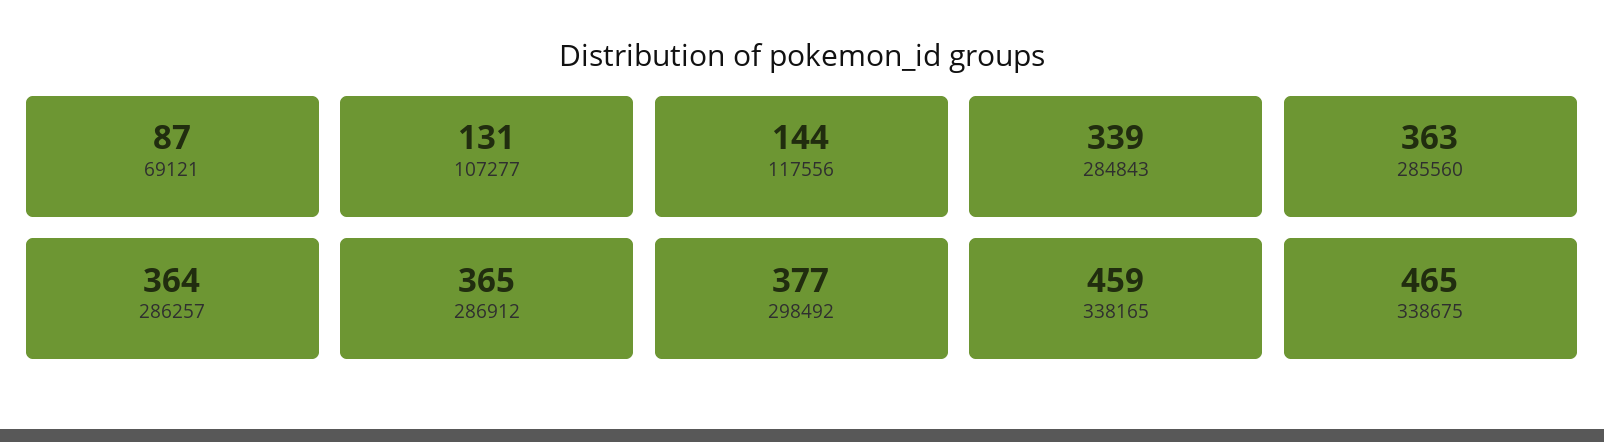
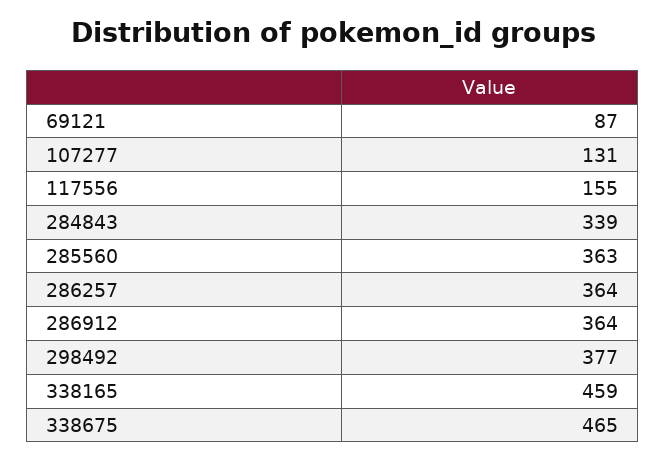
117556: 144 -> 155
286912: 365 -> 364

